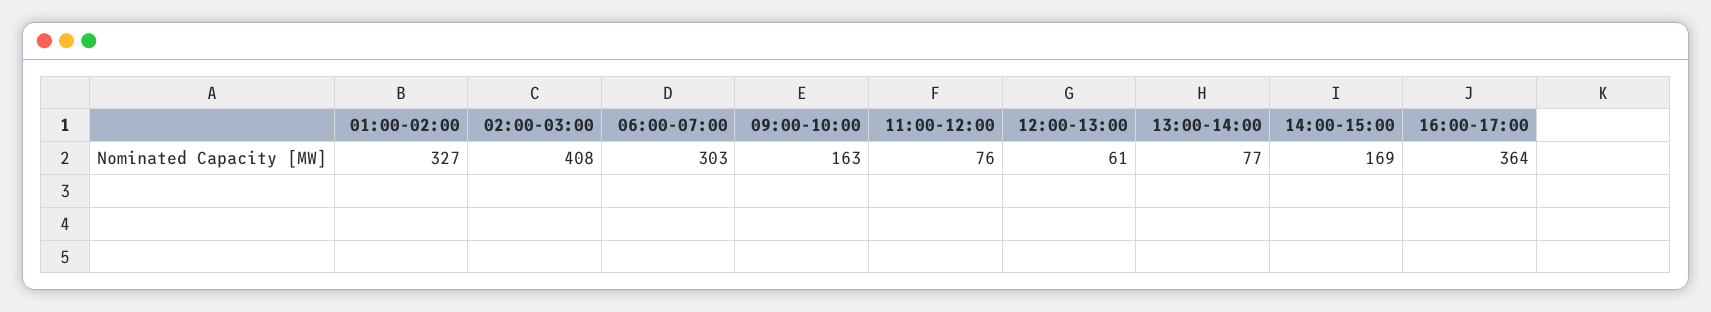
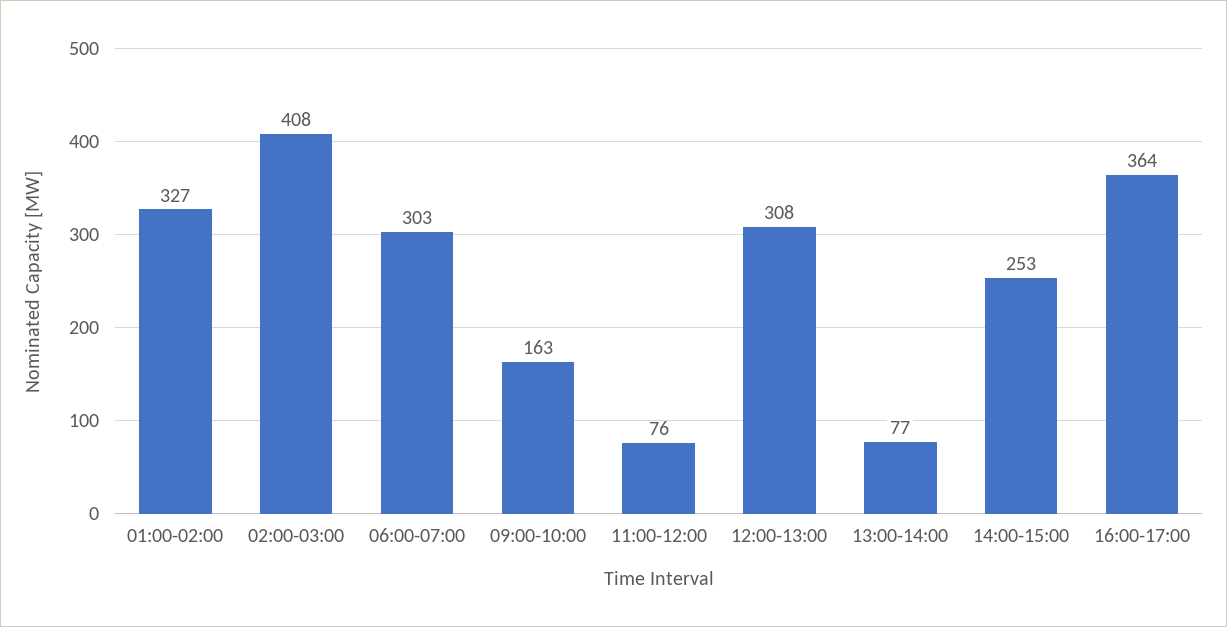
12:00-13:00: 61 -> 308
14:00-15:00: 169 -> 253

